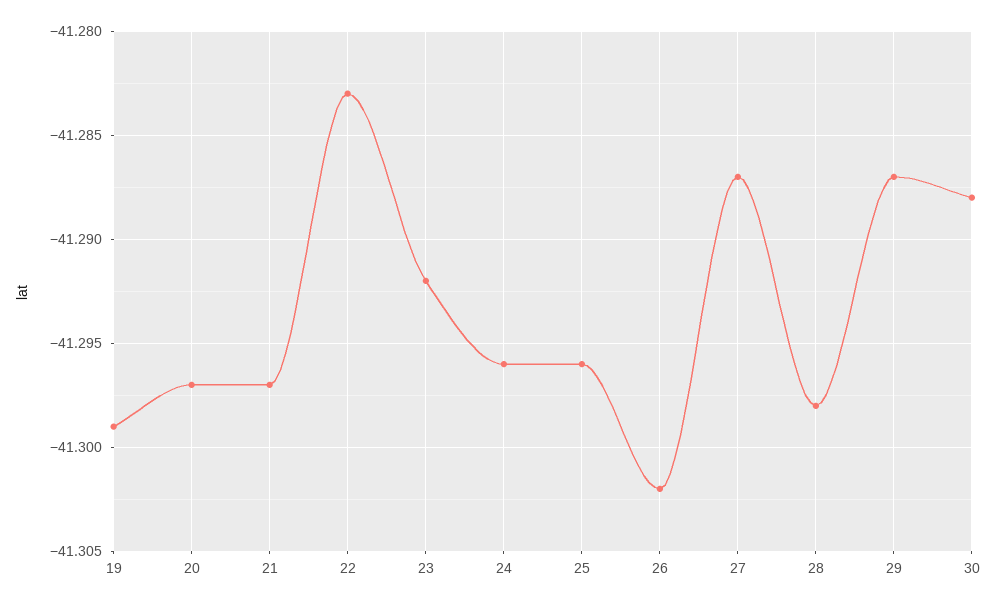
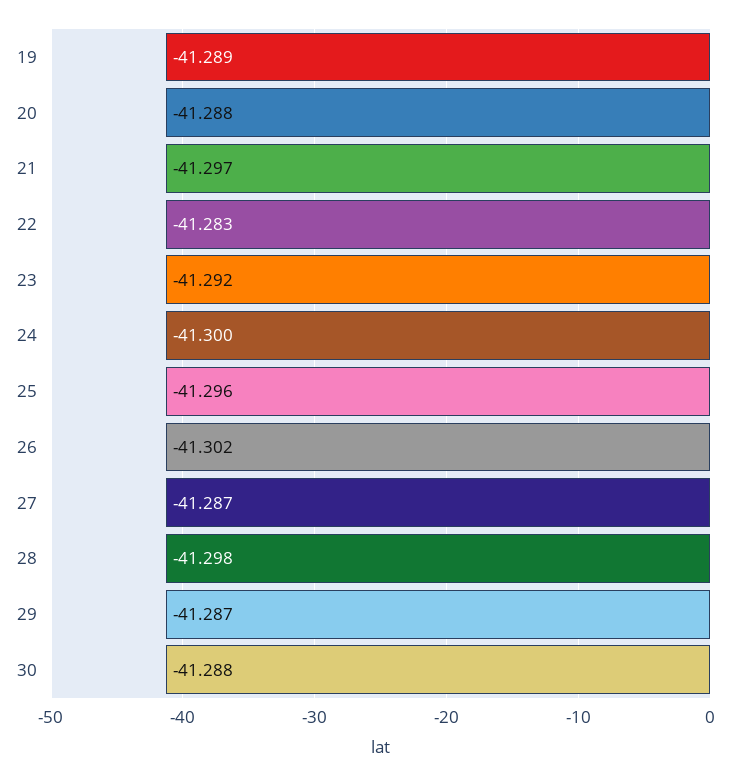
19: -41.299 -> -41.289
20: -41.297 -> -41.288
24: -41.296 -> -41.3

